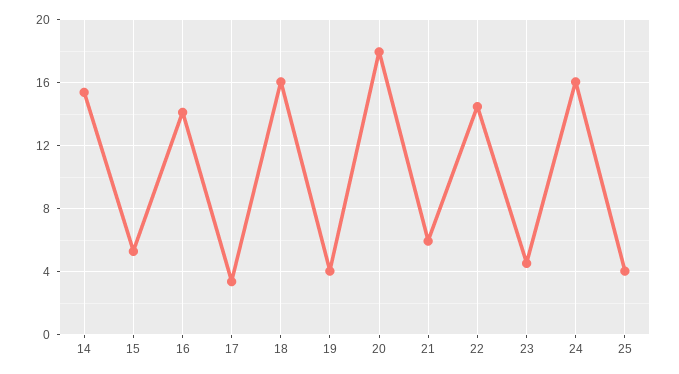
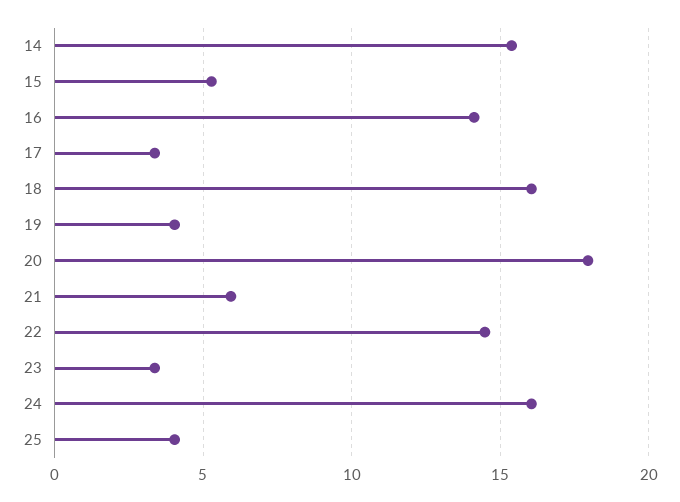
23: 4.5 -> 3.5

